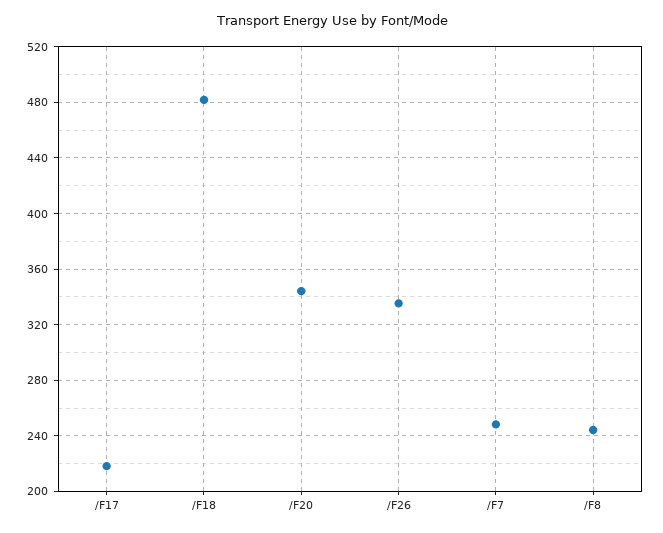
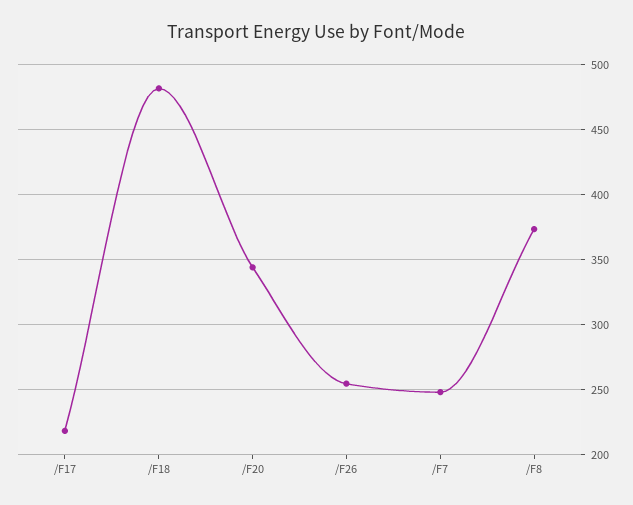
/F26: 335 -> 255
/F8: 245 -> 375

